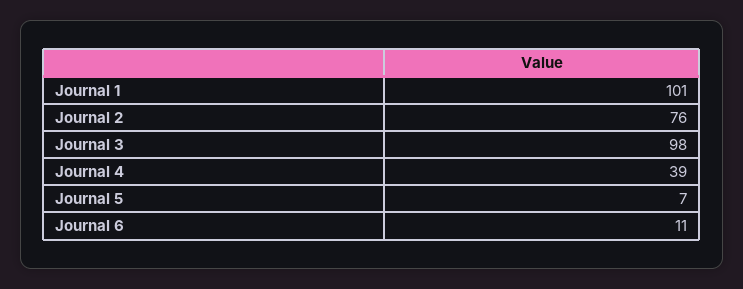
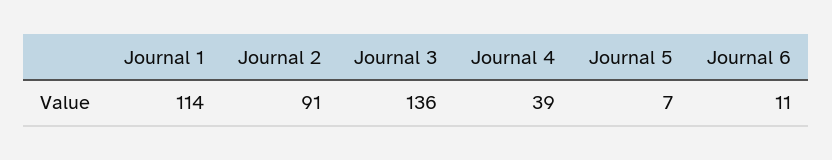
Journal 1: 101 -> 114
Journal 2: 76 -> 91
Journal 3: 98 -> 136

